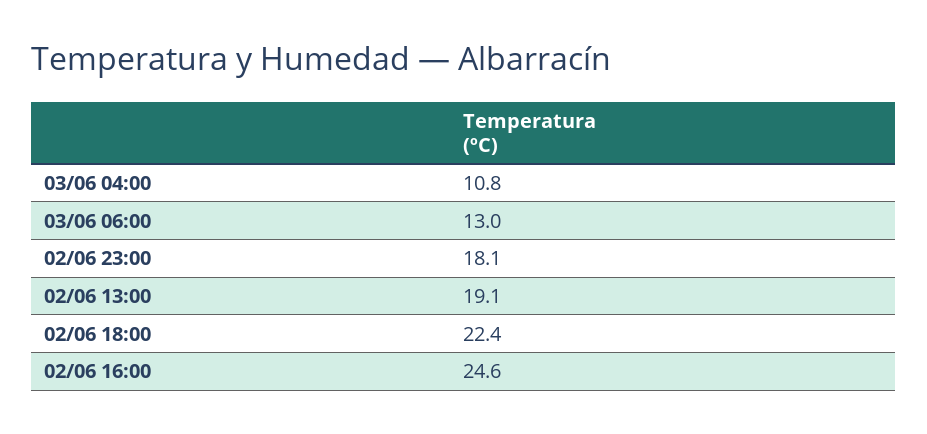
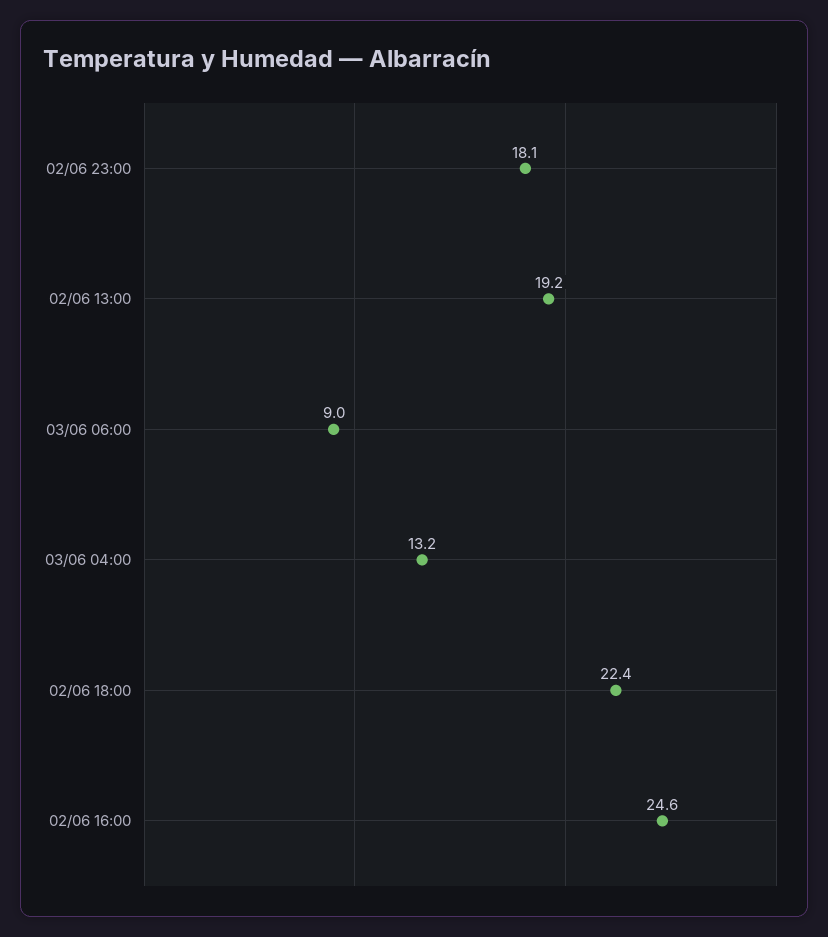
03/06 04:00: 10.8 -> 13.2
03/06 06:00: 13 -> 9
02/06 13:00: 19.1 -> 19.2

